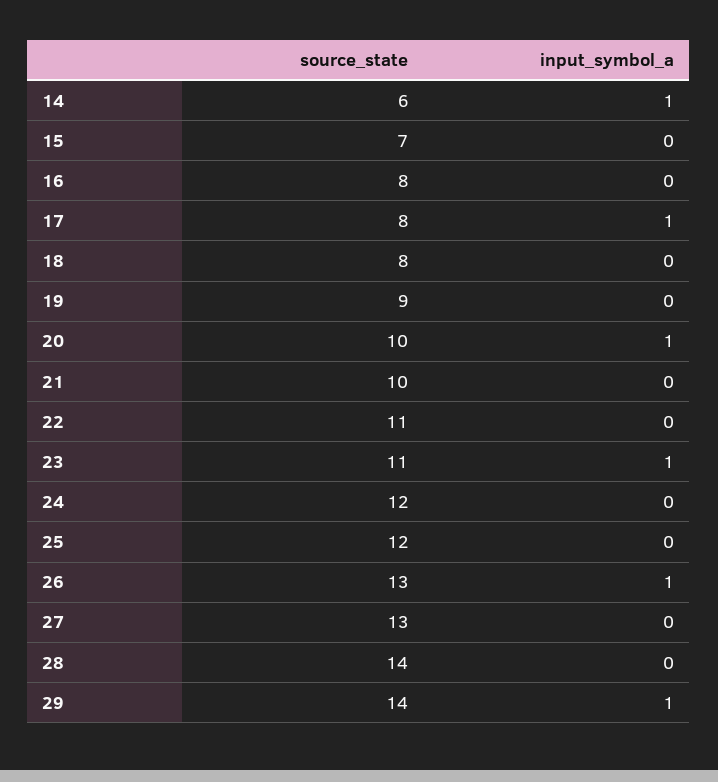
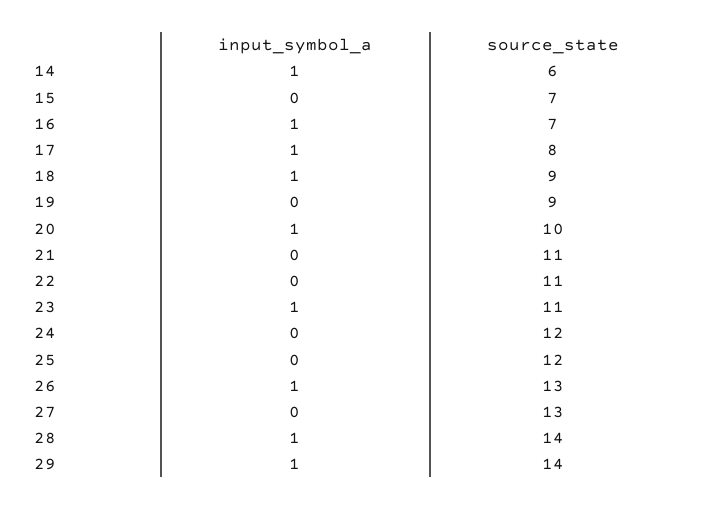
source_state, 16: 8 -> 7
input_symbol_a, 16: 0 -> 1
source_state, 18: 8 -> 9
input_symbol_a, 18: 0 -> 1
source_state, 21: 10 -> 11
input_symbol_a, 28: 0 -> 1

